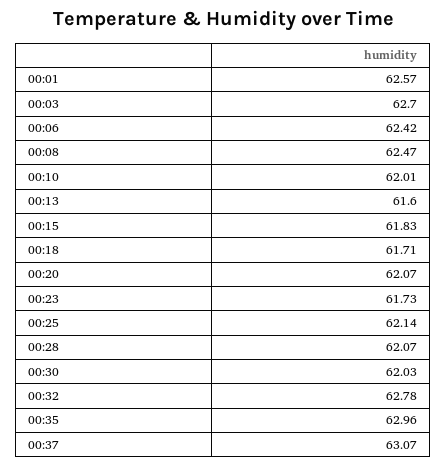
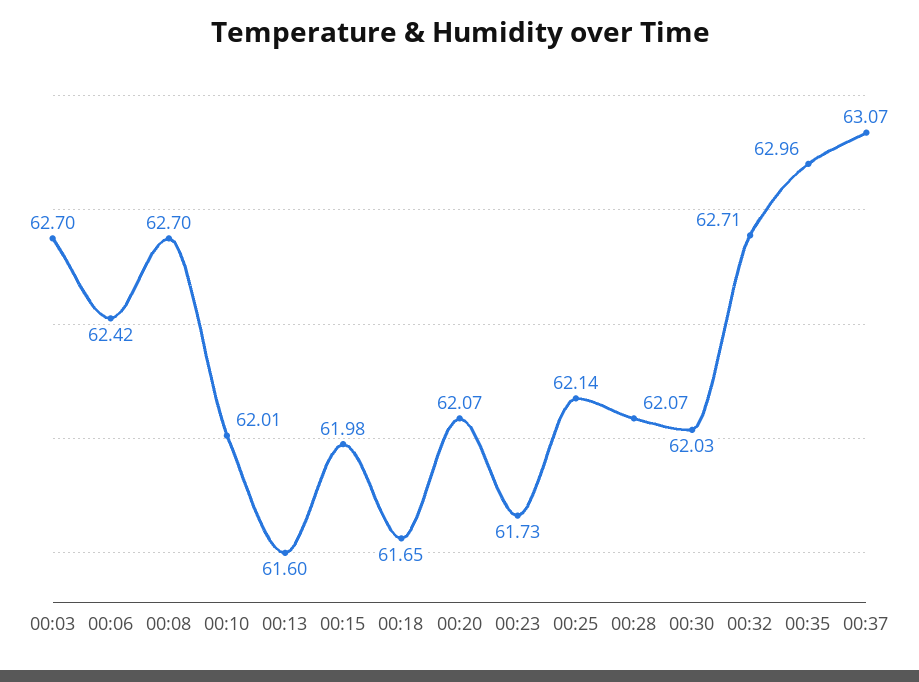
00:01: 62.57 -> none
00:08: 62.47 -> 62.7
00:15: 61.83 -> 61.98
00:18: 61.71 -> 61.65
00:32: 62.78 -> 62.71

